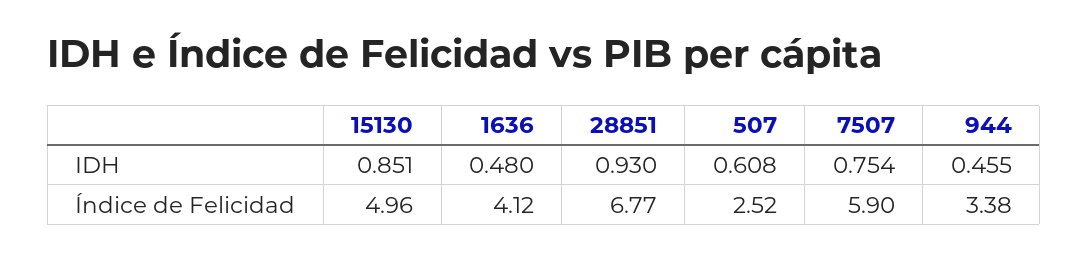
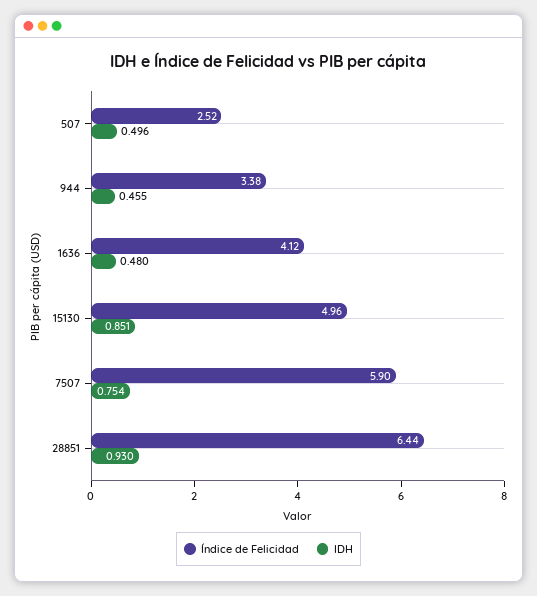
IDH, 507: 0.608 -> 0.496
Índice de Felicidad, 28851: 6.77 -> 6.44

